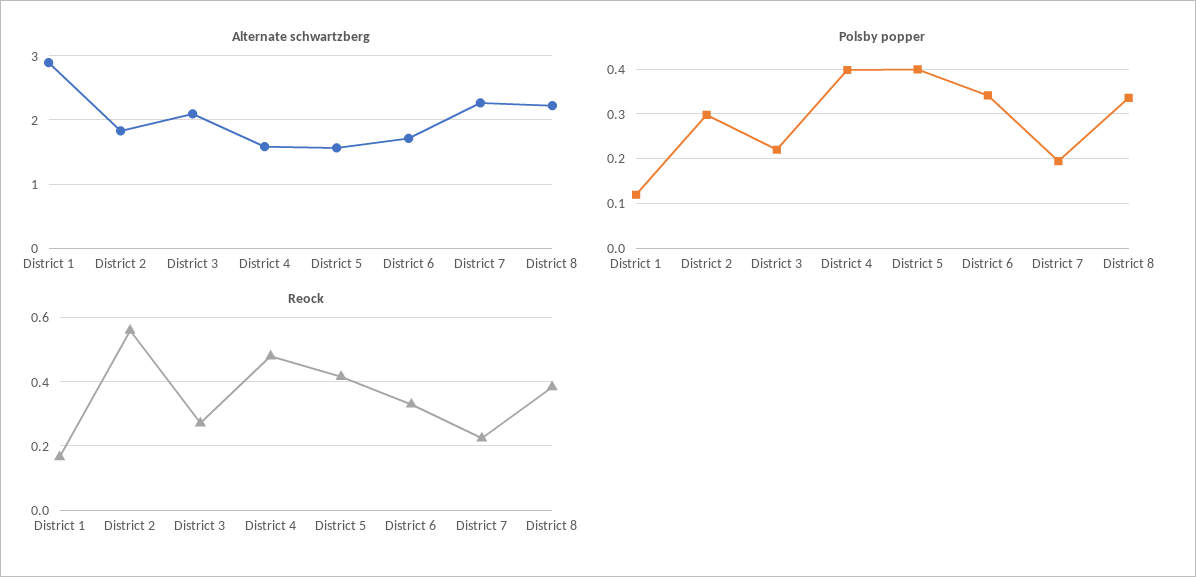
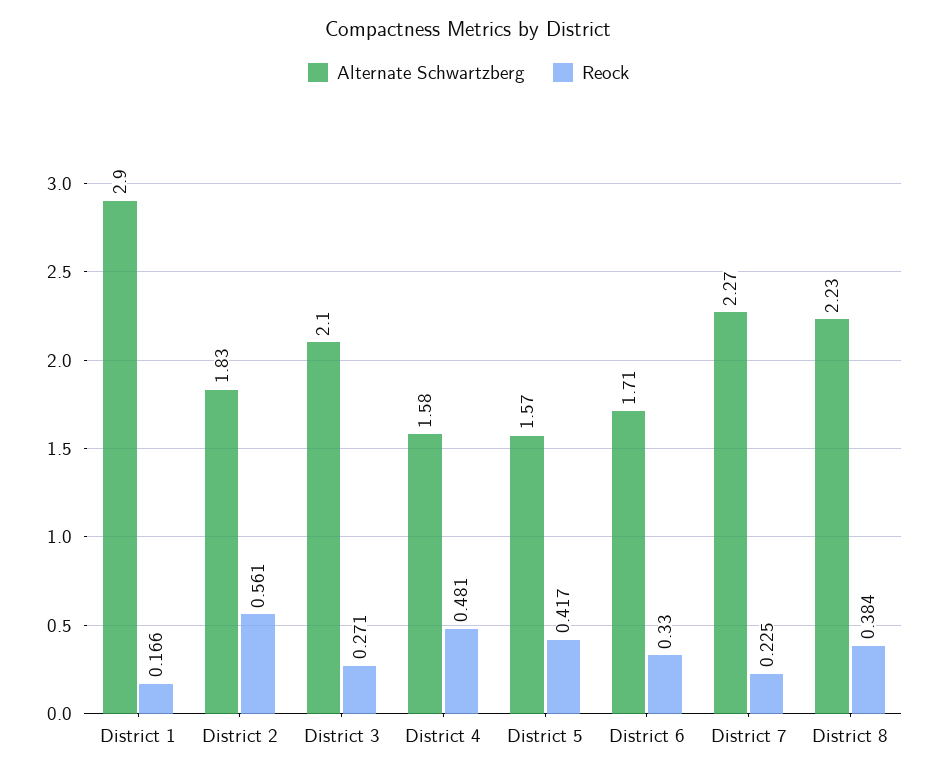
Polsby popper, District 1: 0.12 -> none
Polsby popper, District 2: 0.3 -> none
Polsby popper, District 3: 0.22 -> none
Polsby popper, District 4: 0.4 -> none
Polsby popper, District 5: 0.4 -> none
Polsby popper, District 6: 0.34 -> none
Polsby popper, District 7: 0.2 -> none
Polsby popper, District 8: 0.34 -> none

